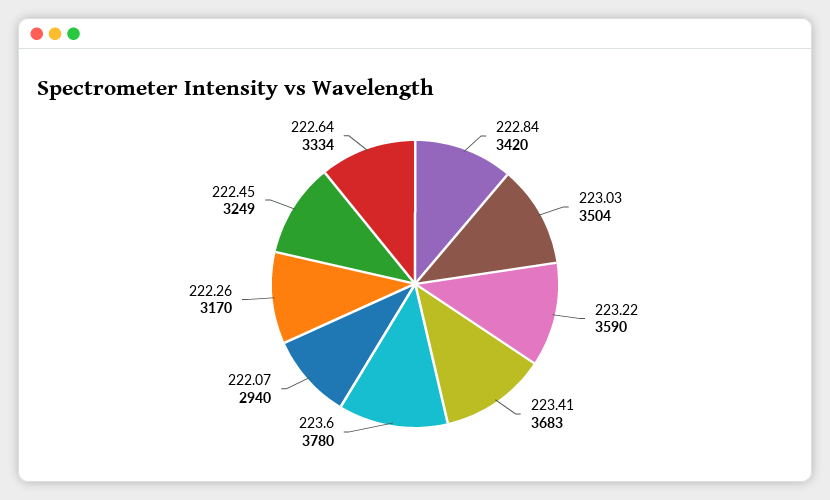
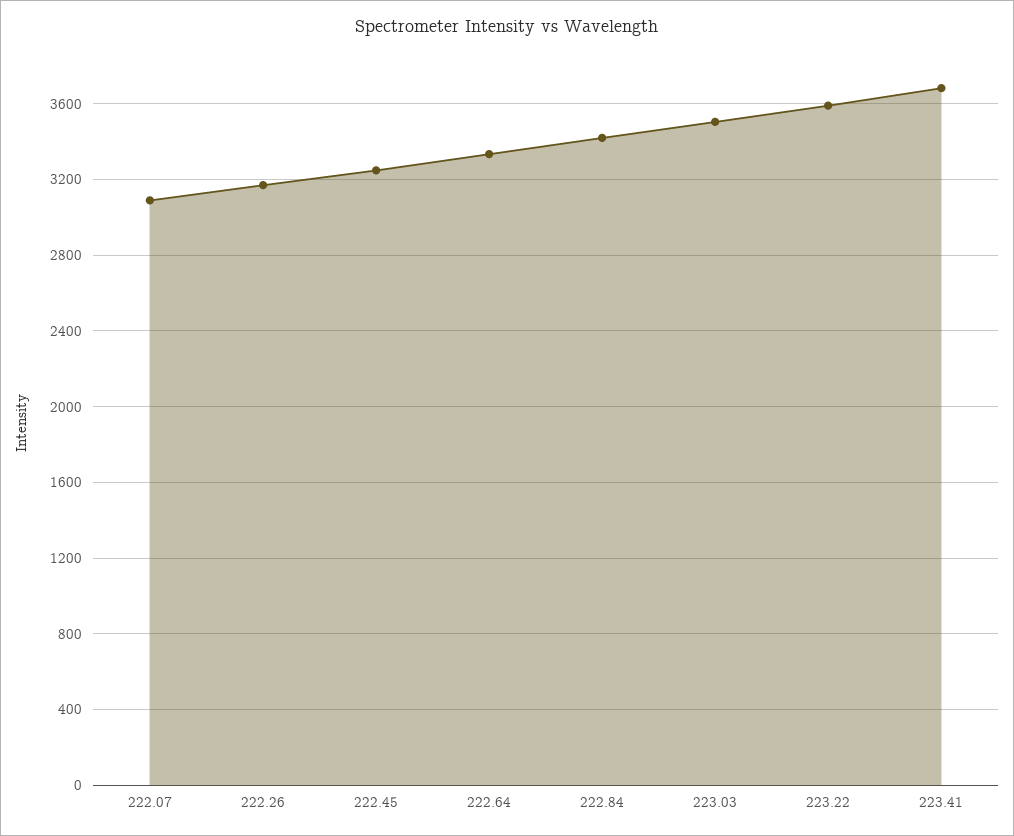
223.6: 3780 -> none
222.07: 2940 -> 3100

